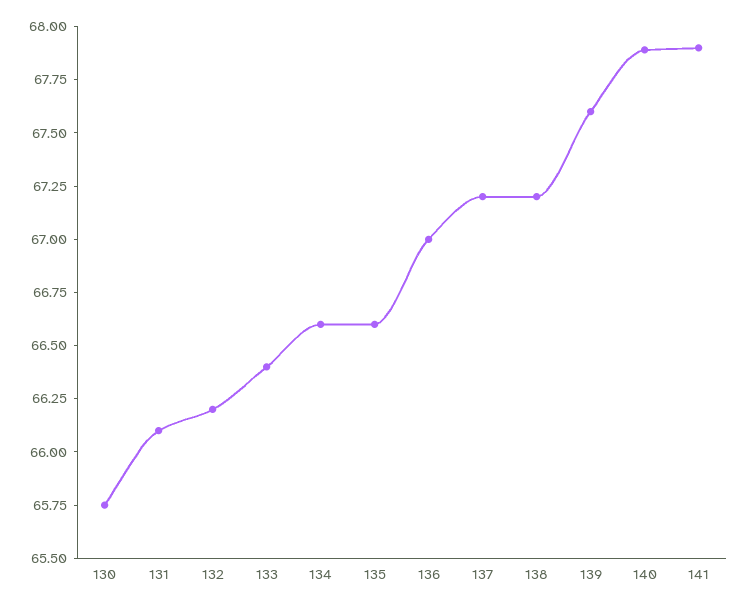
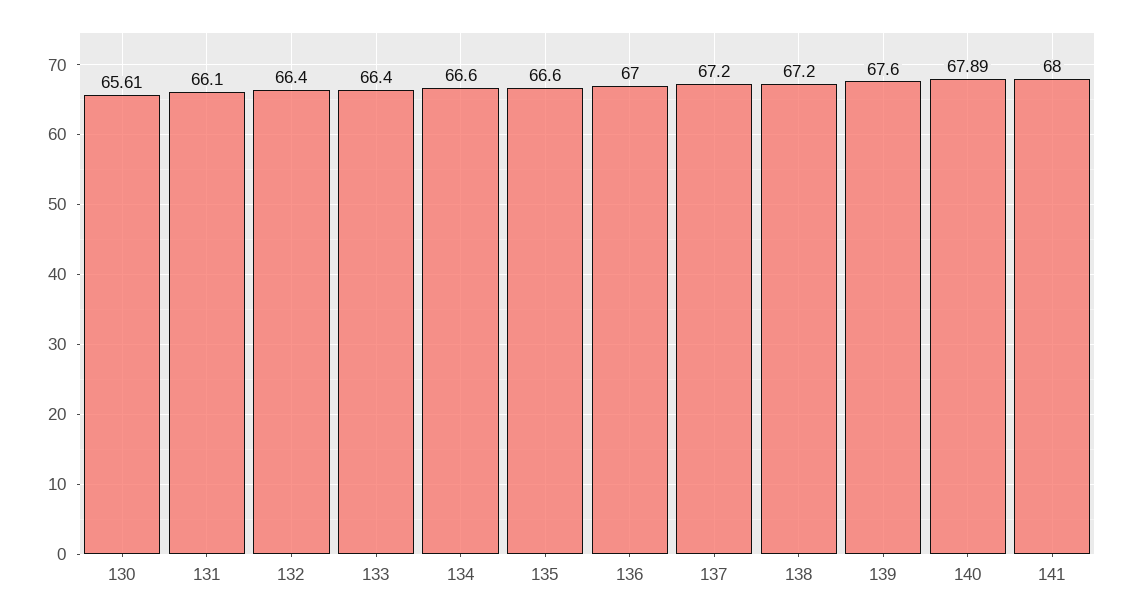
130: 65.75 -> 65.61
132: 66.2 -> 66.4
141: 67.9 -> 68

